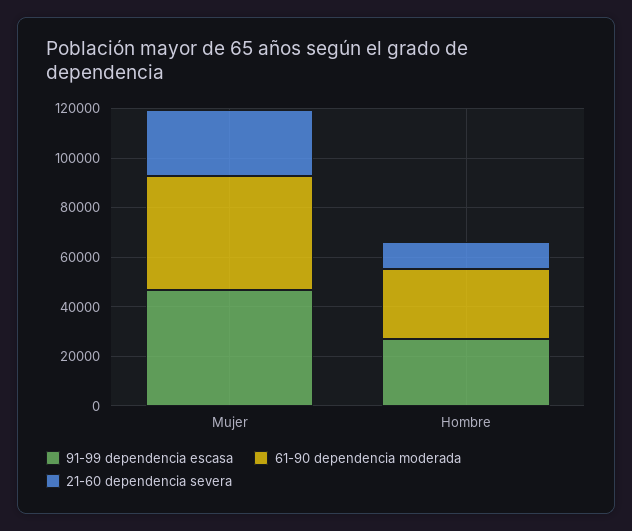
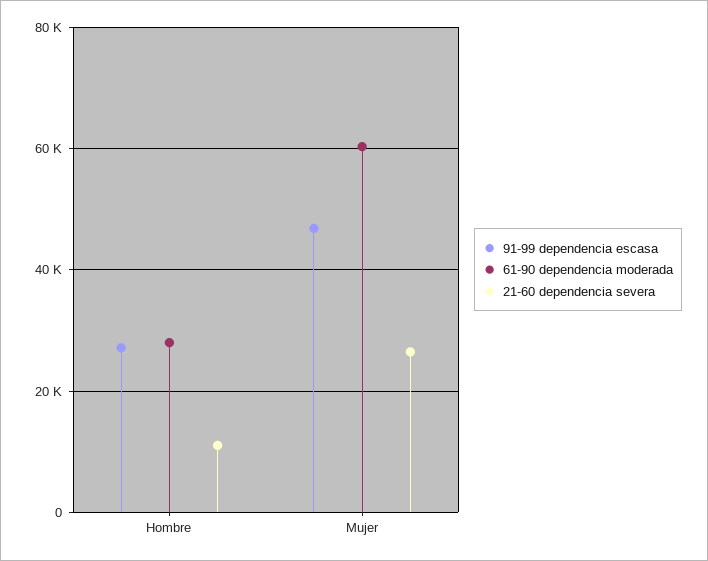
61-90 dependencia moderada, Mujer: 45000 -> 60000

